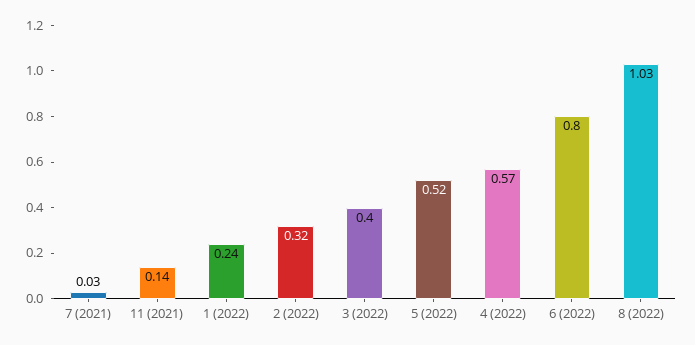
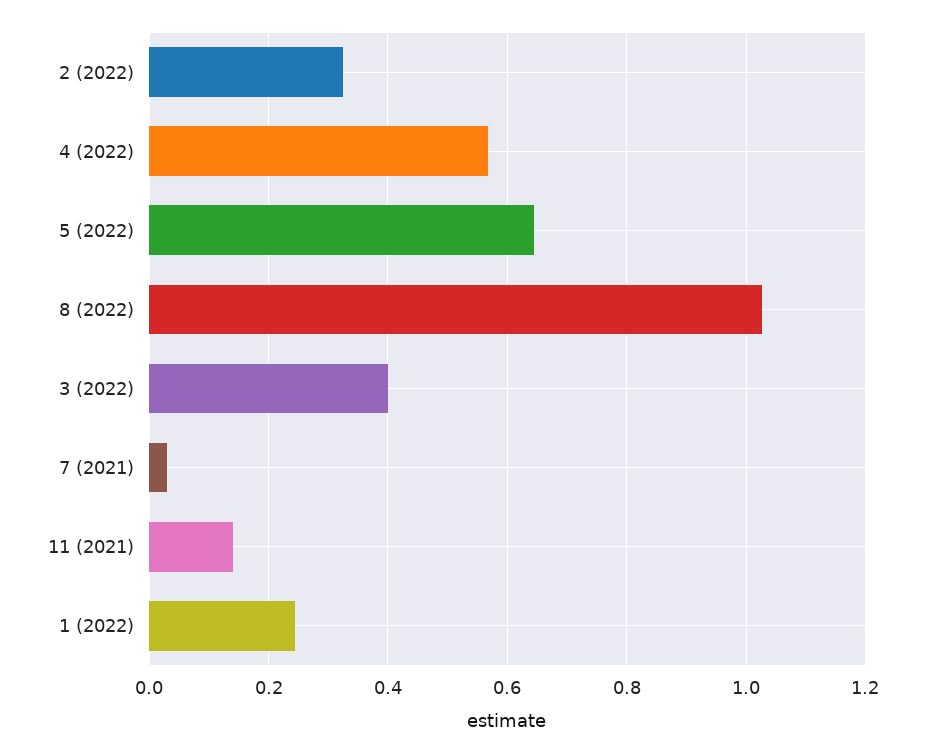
5 (2022): 0.52 -> 0.64
6 (2022): 0.8 -> none

